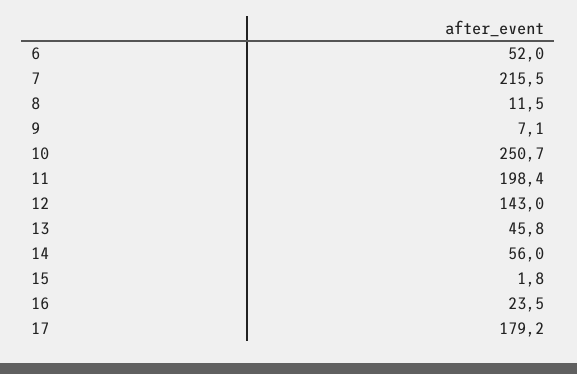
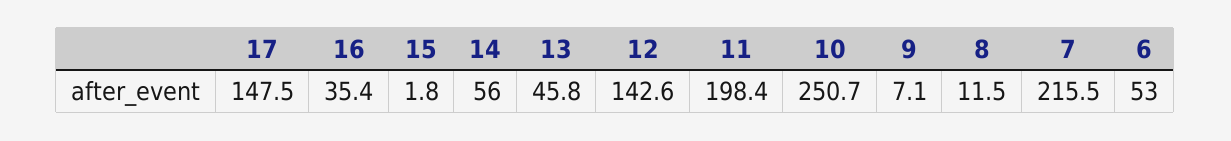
6: 52 -> 53
12: 143 -> 142.6
16: 23.5 -> 35.4
17: 179.2 -> 147.5

